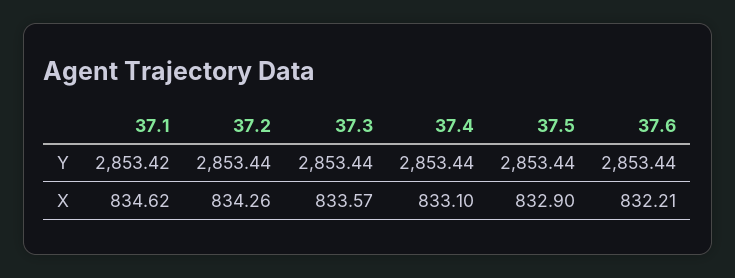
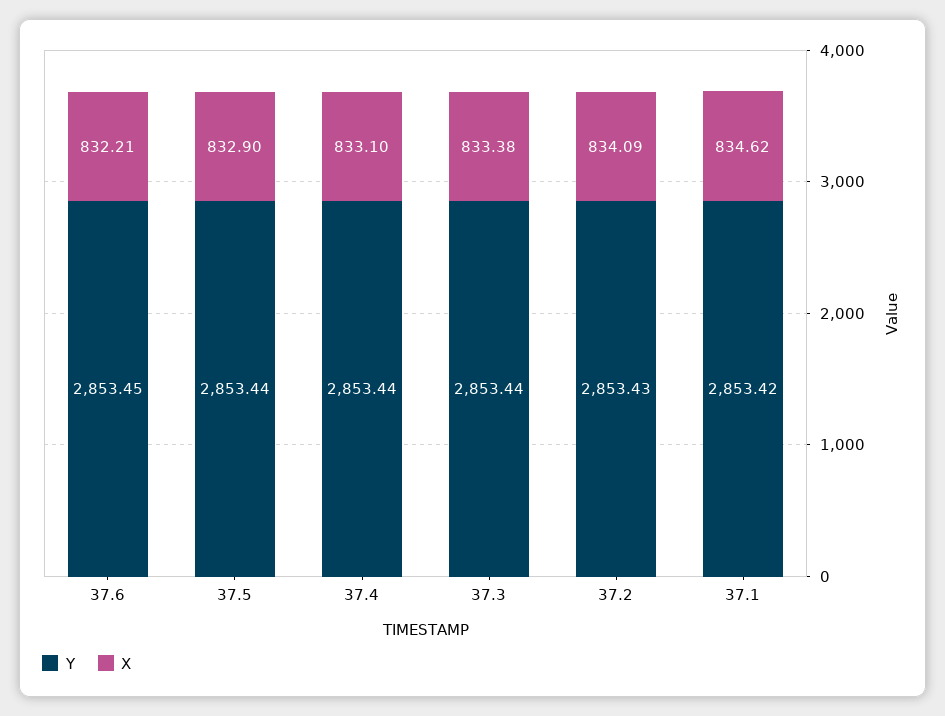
Y, 37.2: 2853.44 -> 2853.43
Y, 37.6: 2853.44 -> 2853.45
X, 37.2: 834.26 -> 834.09
X, 37.3: 833.57 -> 833.38

